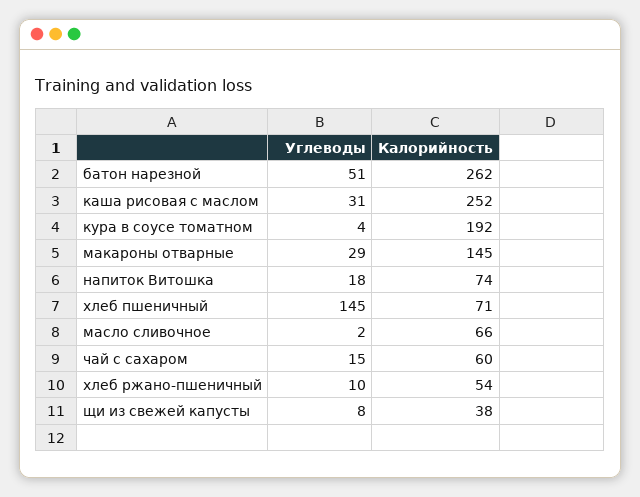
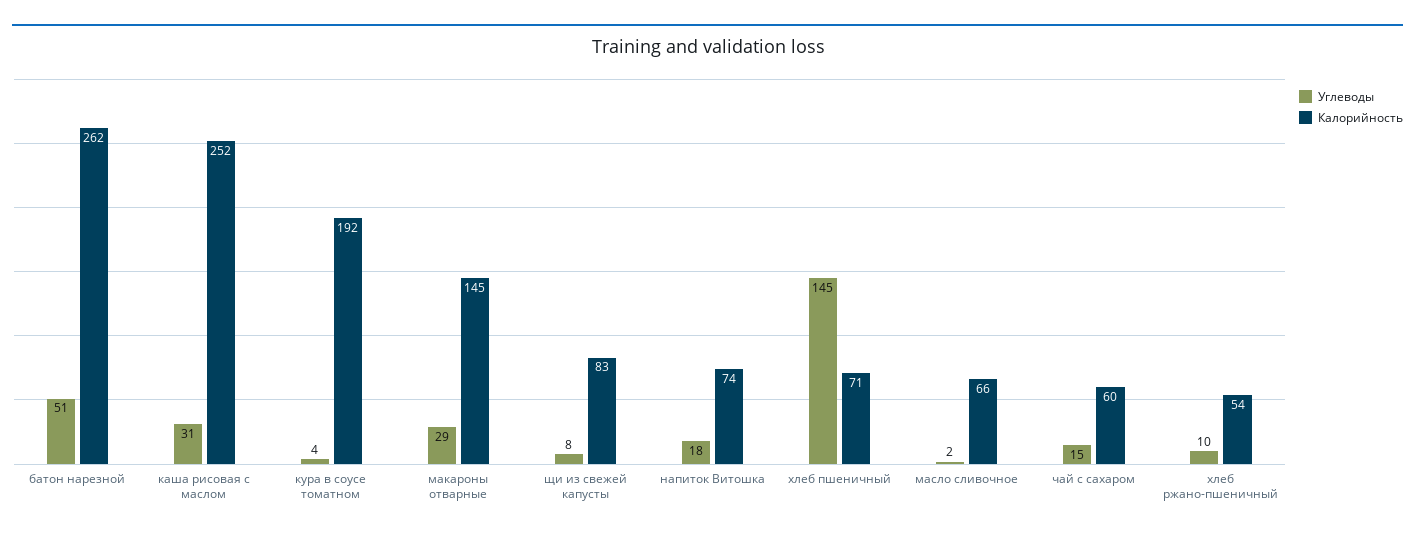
Калорийность, щи из свежей капусты: 38 -> 83

